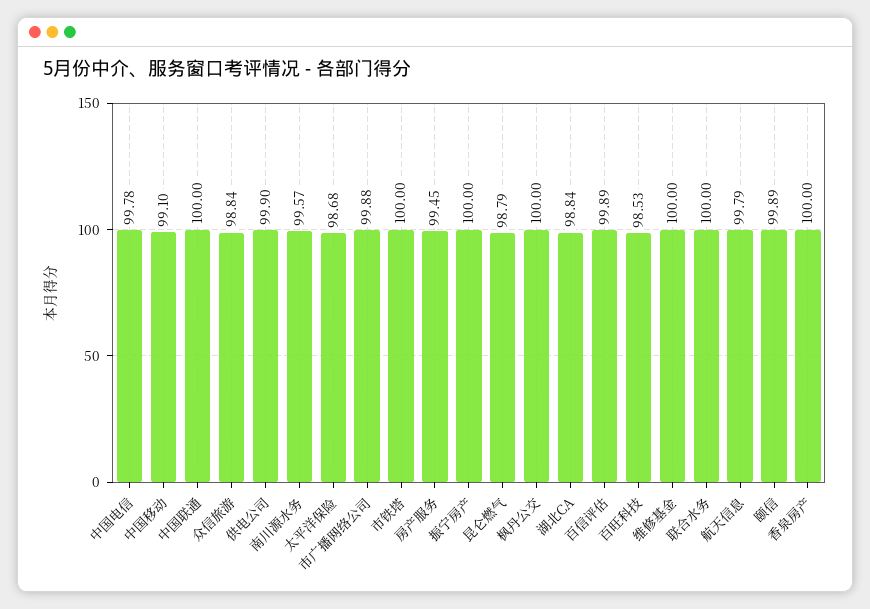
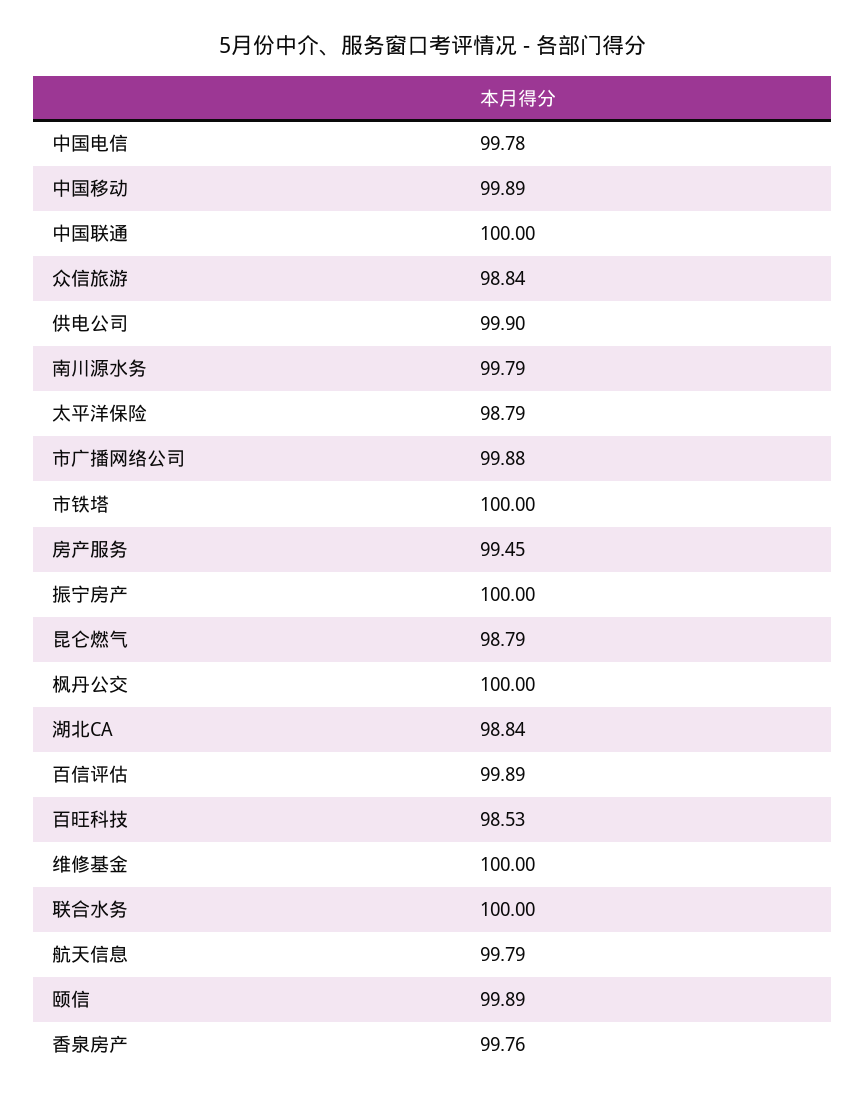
中国移动: 99.1 -> 99.89
南川源水务: 99.57 -> 99.79
太平洋保险: 98.68 -> 98.79
香泉房产: 100 -> 99.76

